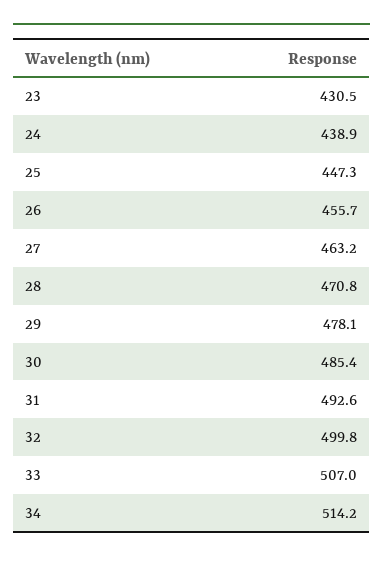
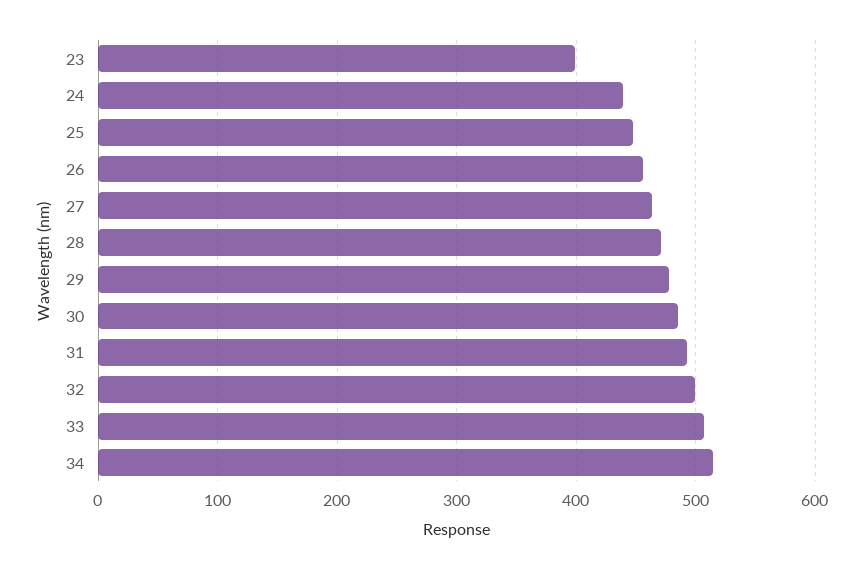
23: 430.5 -> 400

